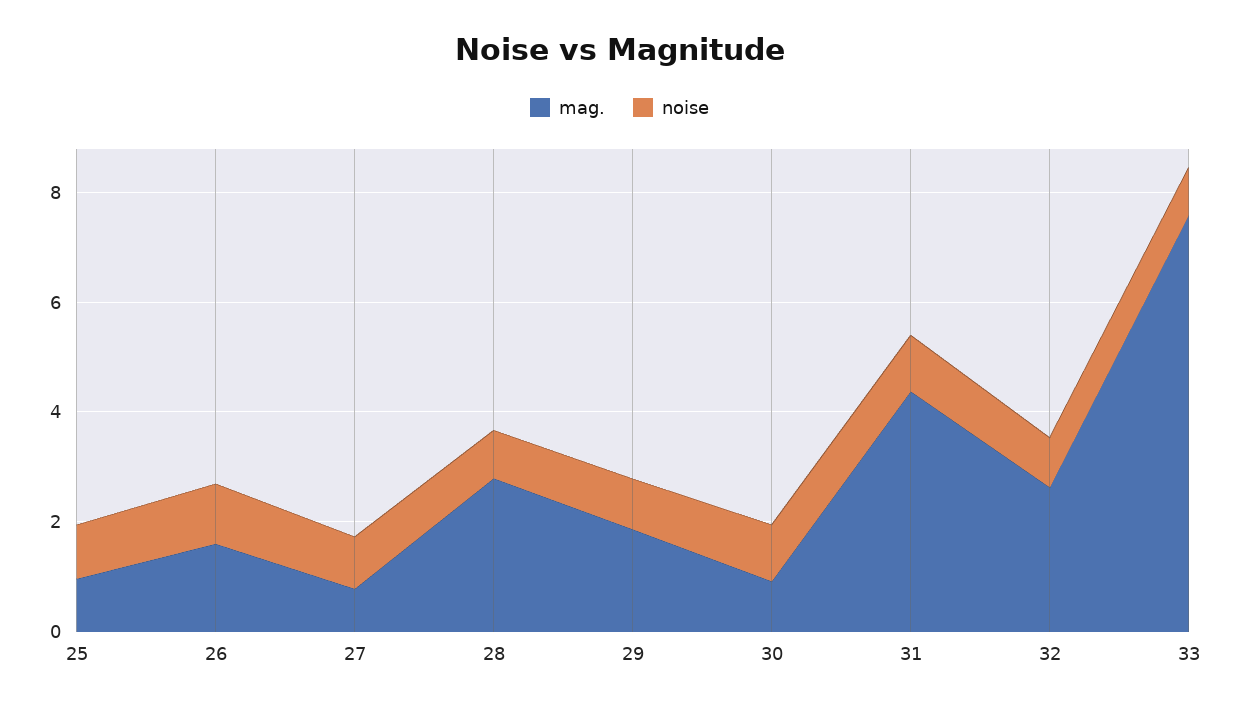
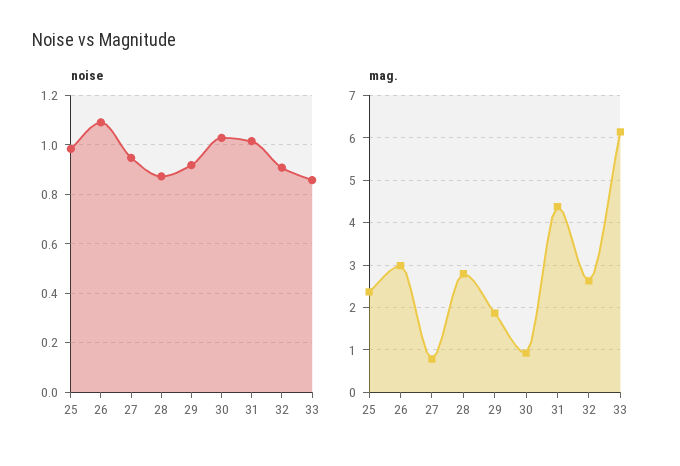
mag., 25: 1 -> 2.4
mag., 26: 1.5 -> 3
mag., 33: 7.5 -> 6.2

